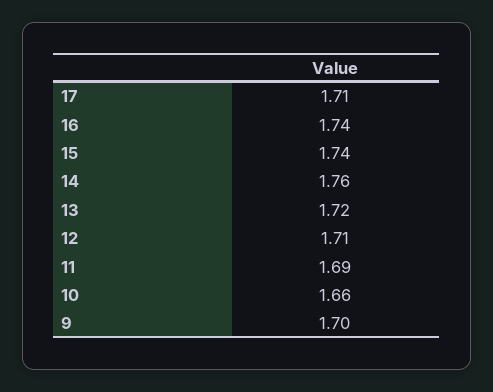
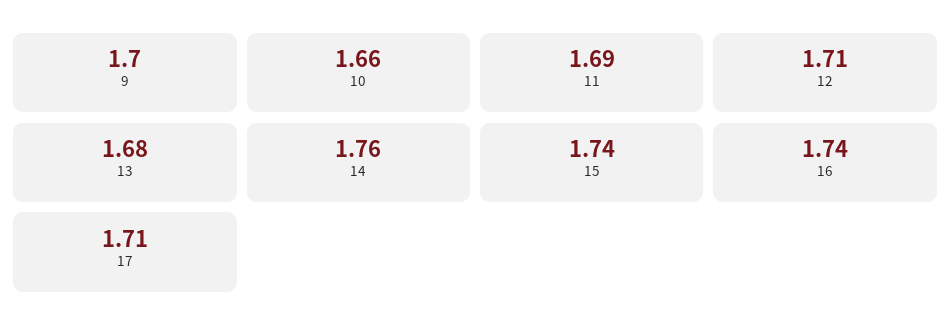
13: 1.72 -> 1.68

